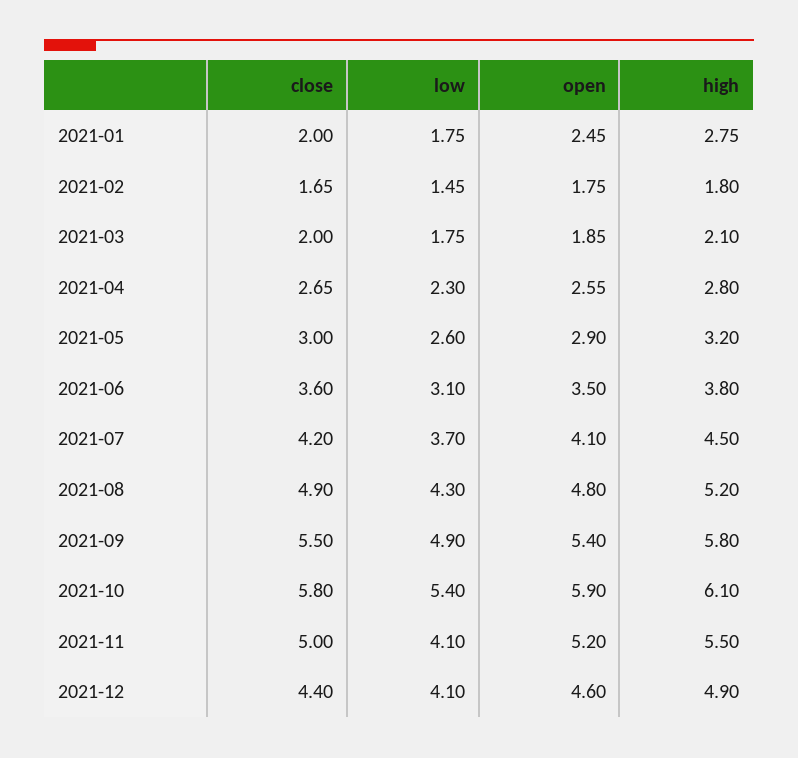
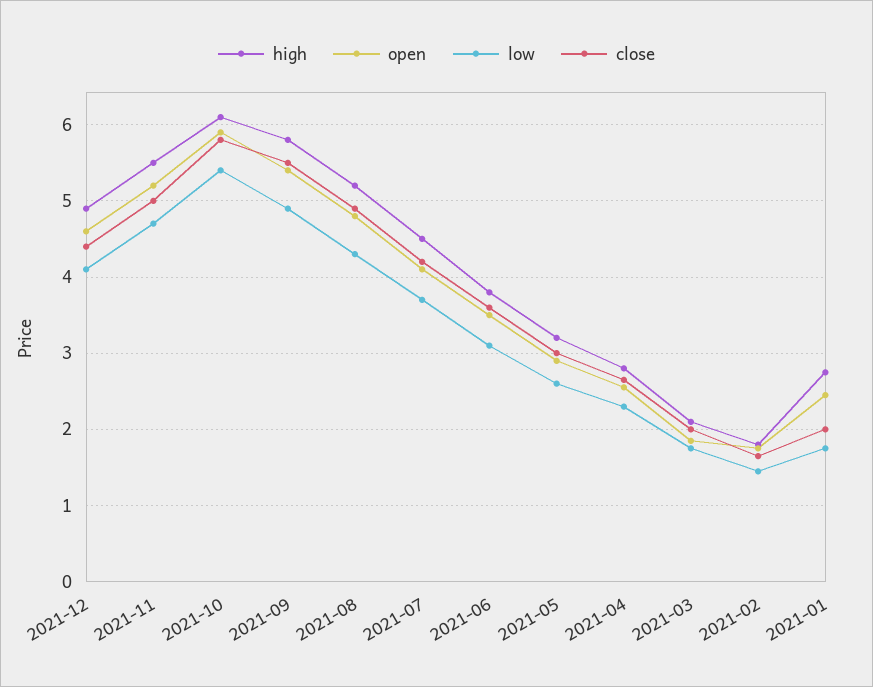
low, 2021-11: 4.1 -> 4.7

